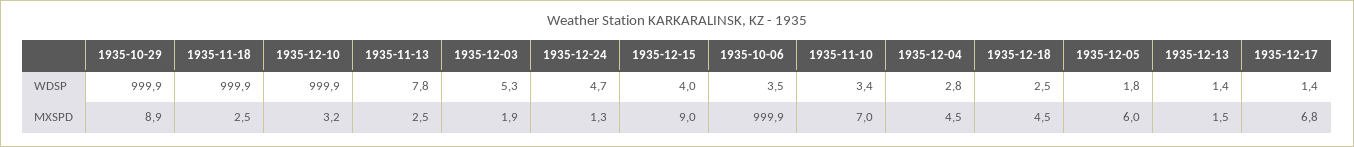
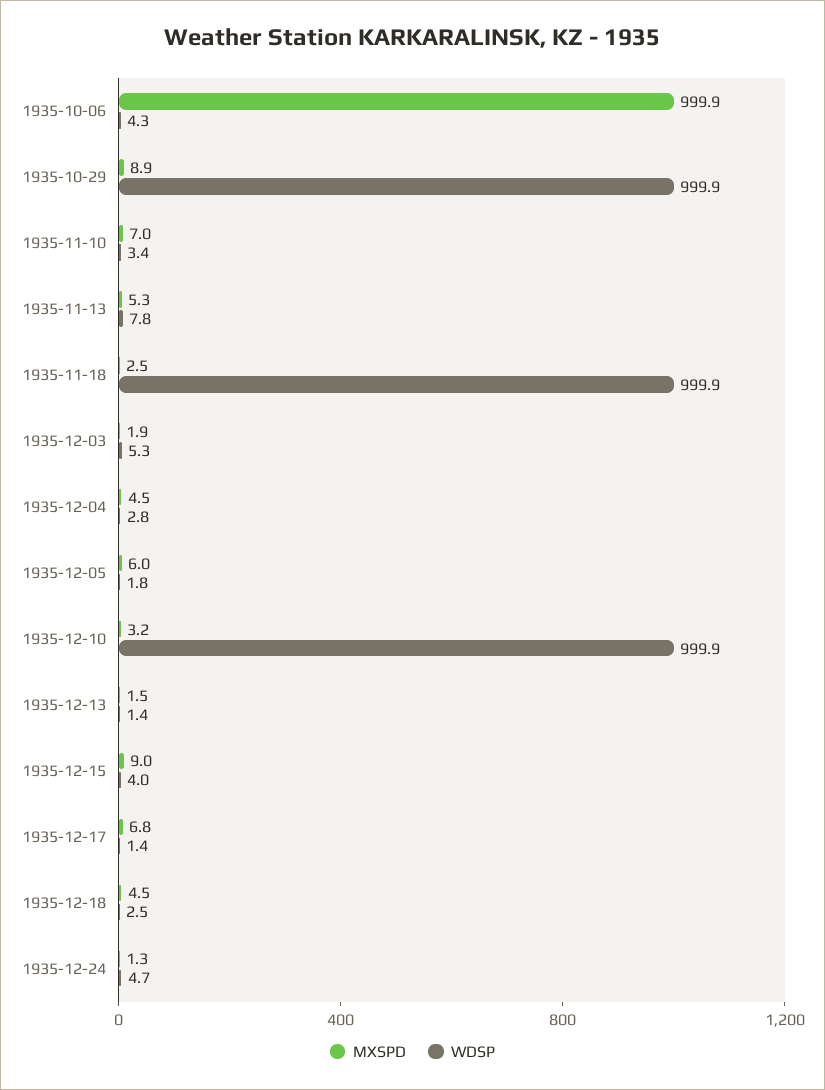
WDSP, 1935-10-06: 3.5 -> 4.3
MXSPD, 1935-11-13: 2.5 -> 5.3

